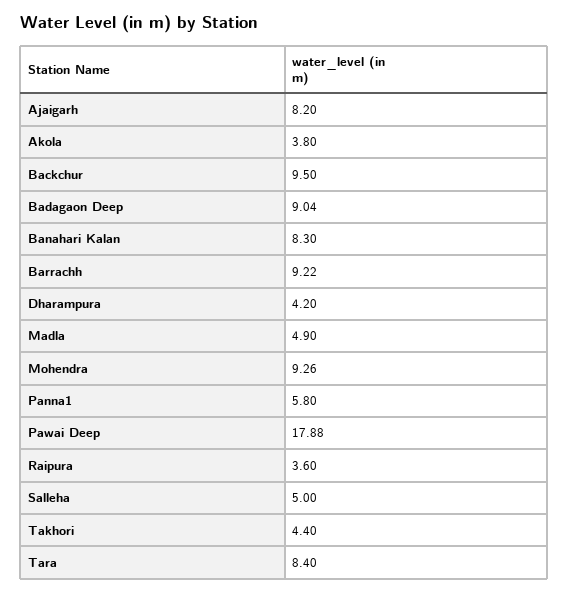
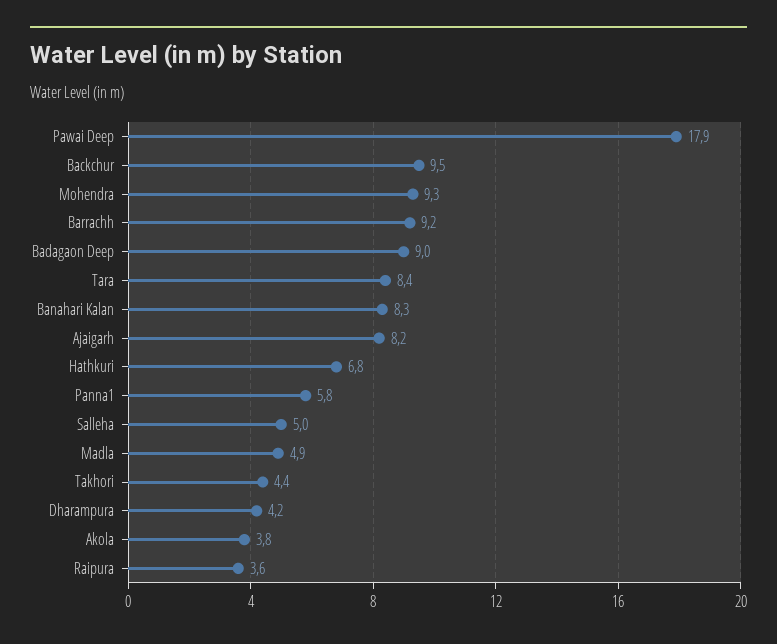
Hathkuri: none -> 6.8

